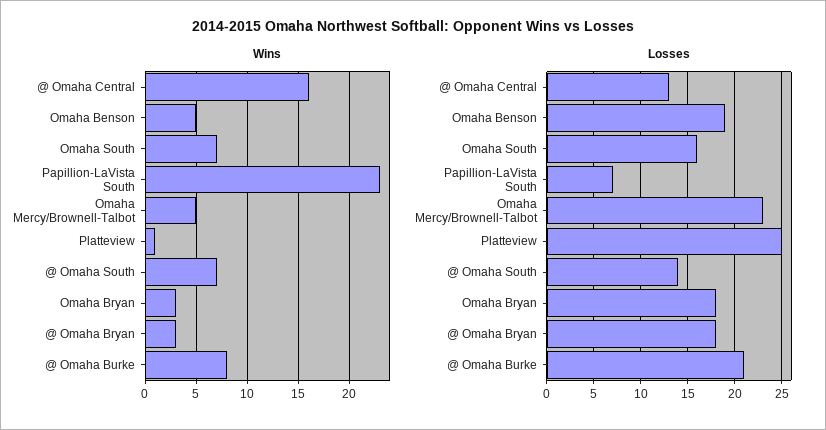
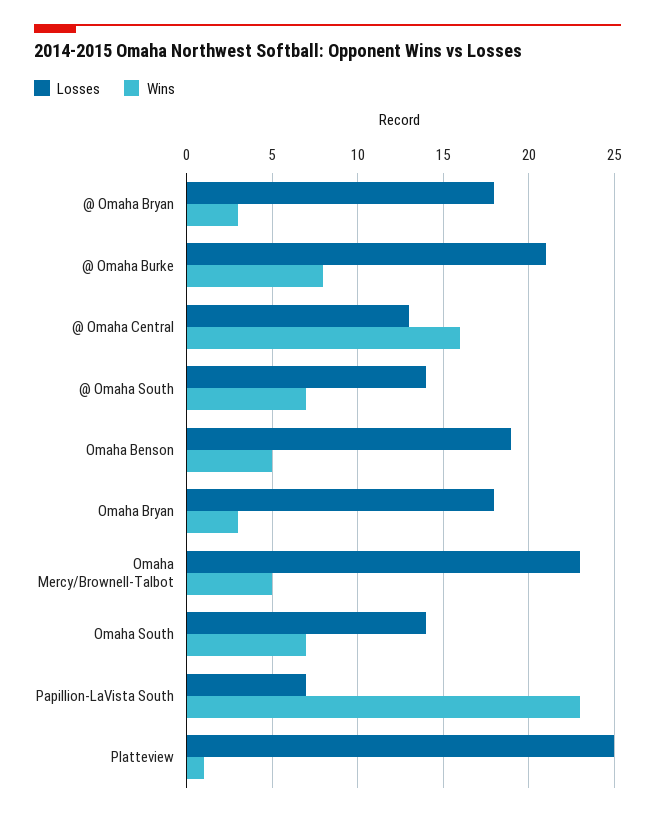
Losses, Omaha South: 16 -> 14

